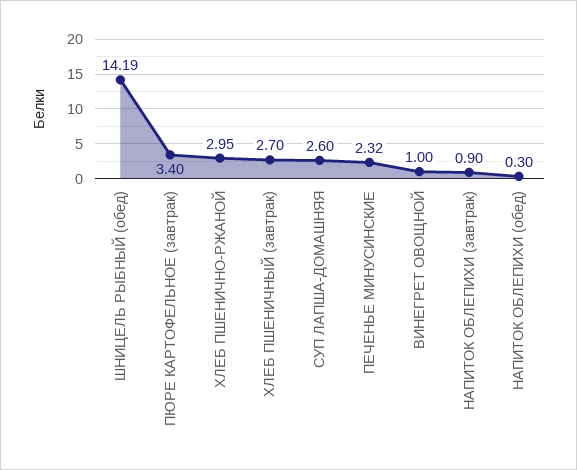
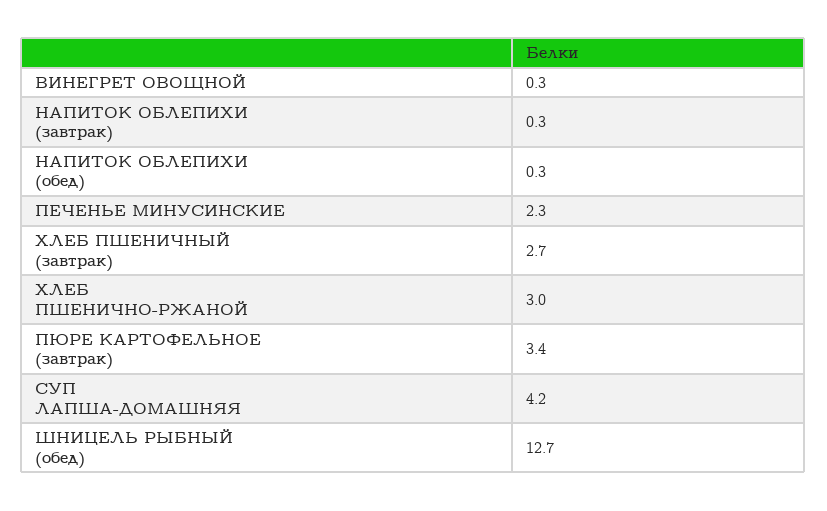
ШНИЦЕЛЬ РЫБНЫЙ (обед): 14.19 -> 12.7
СУП ЛАПША-ДОМАШНЯЯ: 2.6 -> 4.2
ВИНЕГРЕТ ОВОЩНОЙ: 1 -> 0.3
НАПИТОК ОБЛЕПИХИ (завтрак): 0.9 -> 0.3

